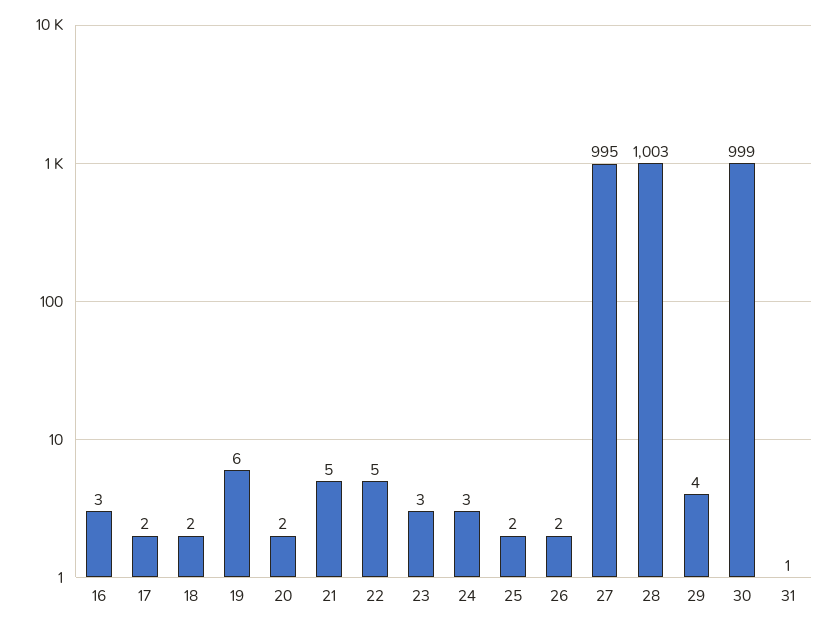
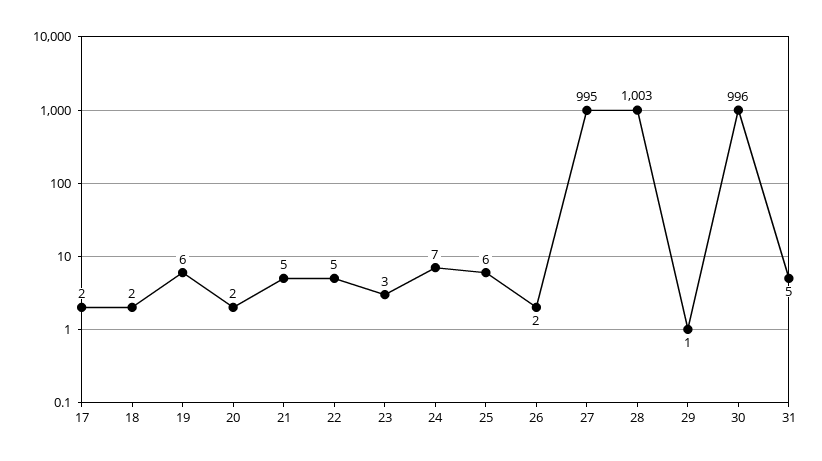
16: 3 -> none
24: 3 -> 7
25: 2 -> 6
29: 4 -> 1
30: 999 -> 996
31: 1 -> 5

